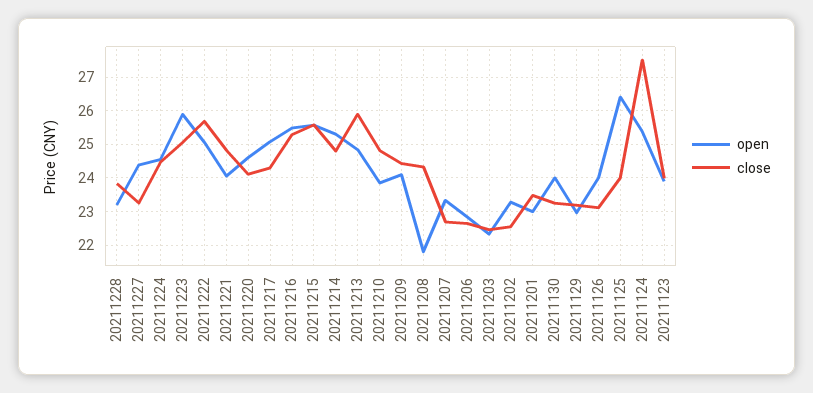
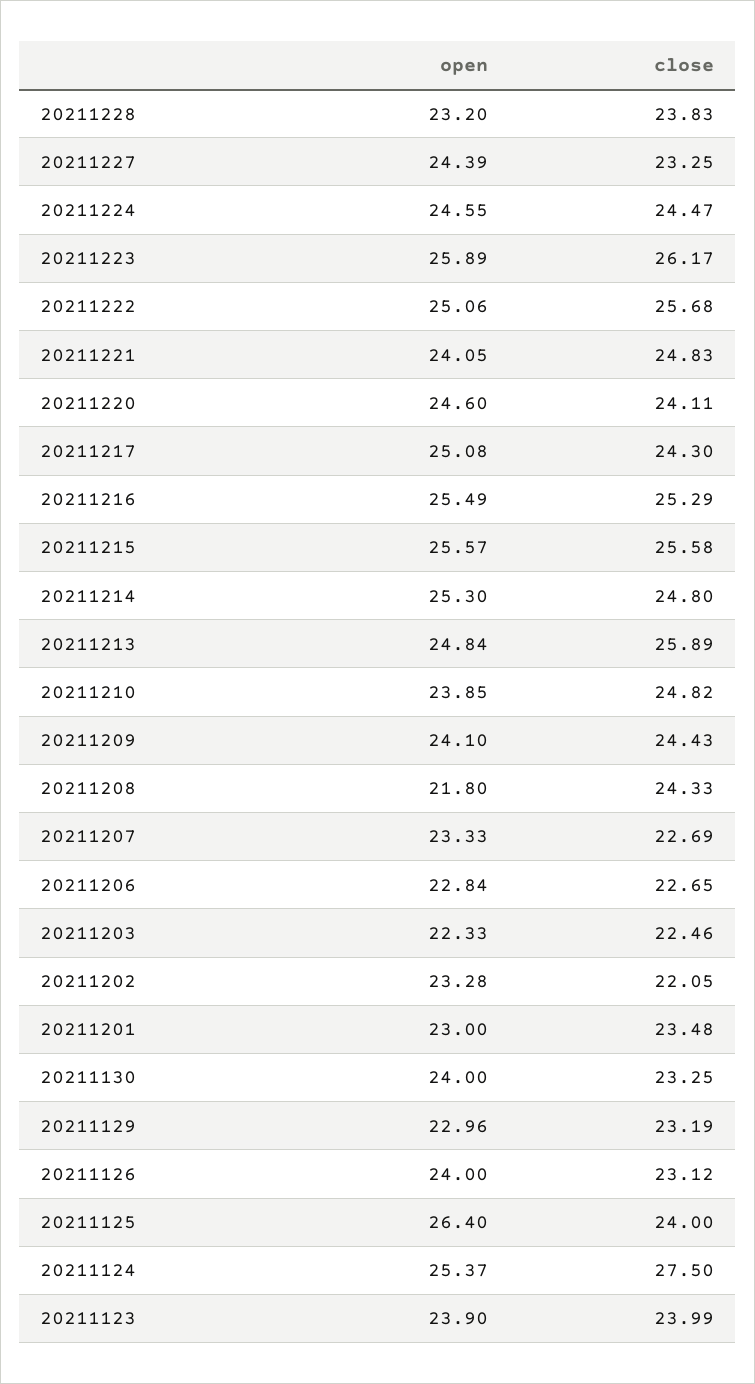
close, 20211223: 25 -> 26.17
close, 20211202: 22.6 -> 22.05

